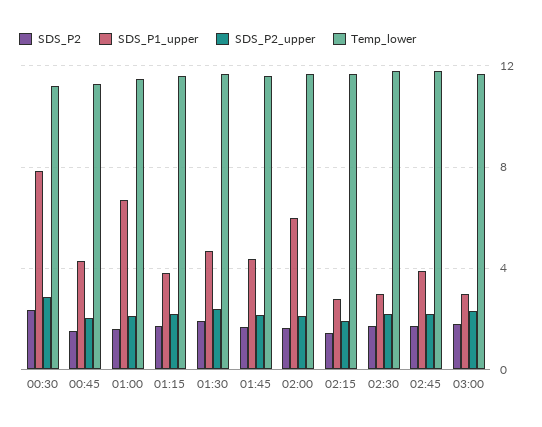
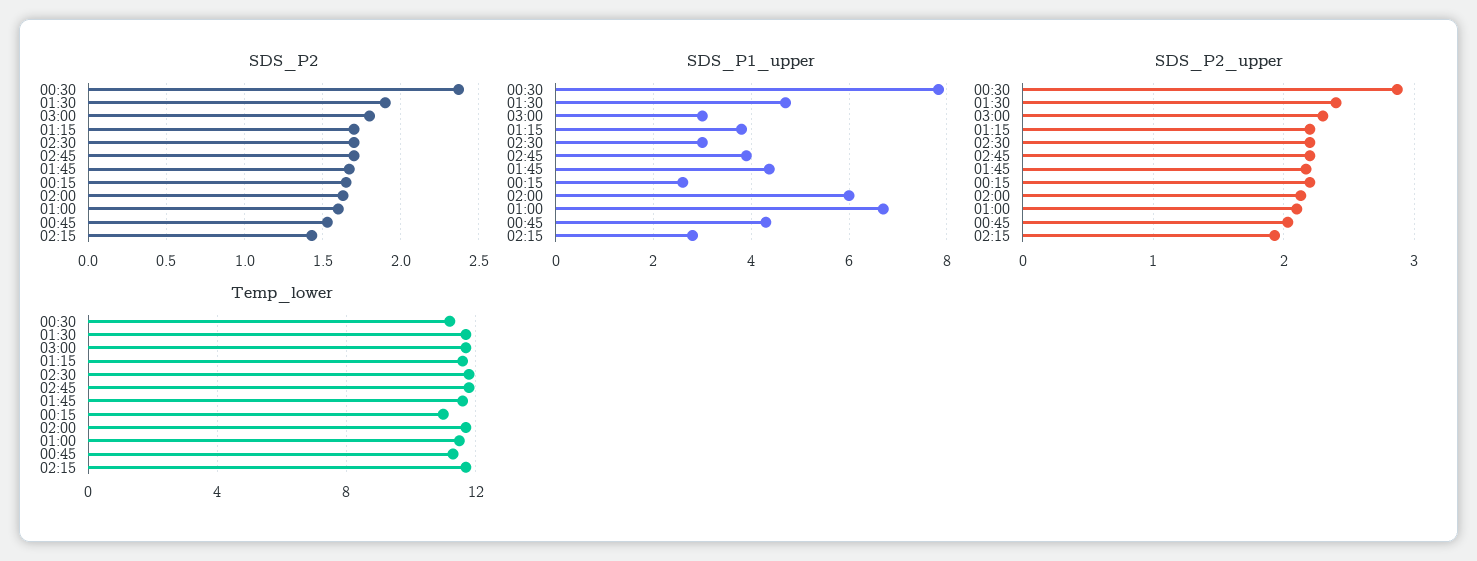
SDS_P2, 00:15: none -> 1.65
SDS_P1_upper, 00:15: none -> 2.6
SDS_P2_upper, 00:15: none -> 2.2
Temp_lower, 00:15: none -> 11

